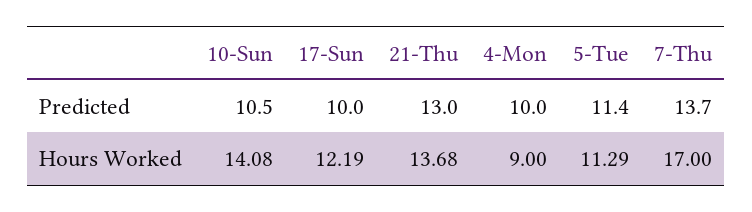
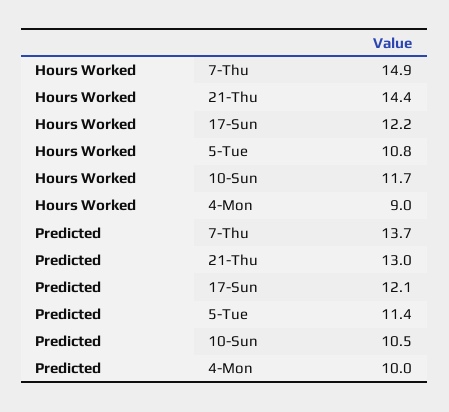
17-Sun, Predicted: 10 -> 12.1
10-Sun, Hours Worked: 14.08 -> 11.7
21-Thu, Hours Worked: 13.68 -> 14.4
5-Tue, Hours Worked: 11.29 -> 10.8
7-Thu, Hours Worked: 17 -> 14.9

